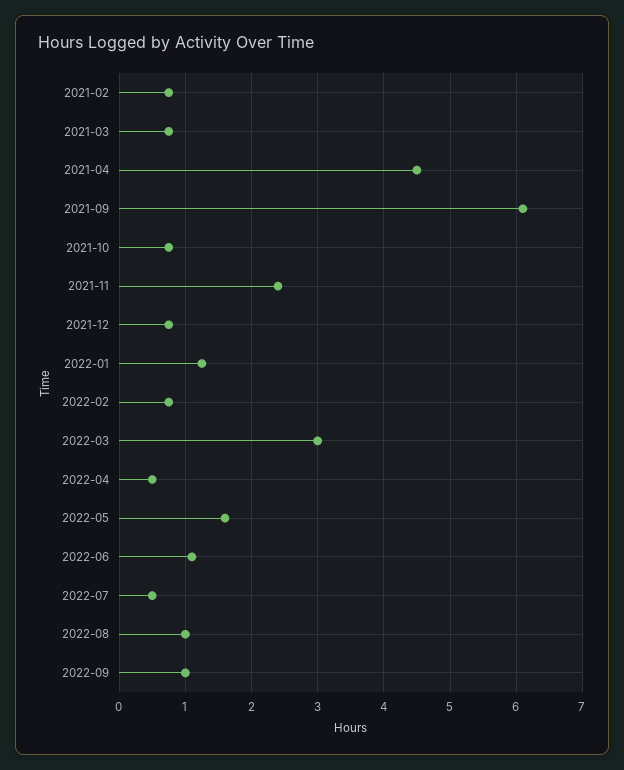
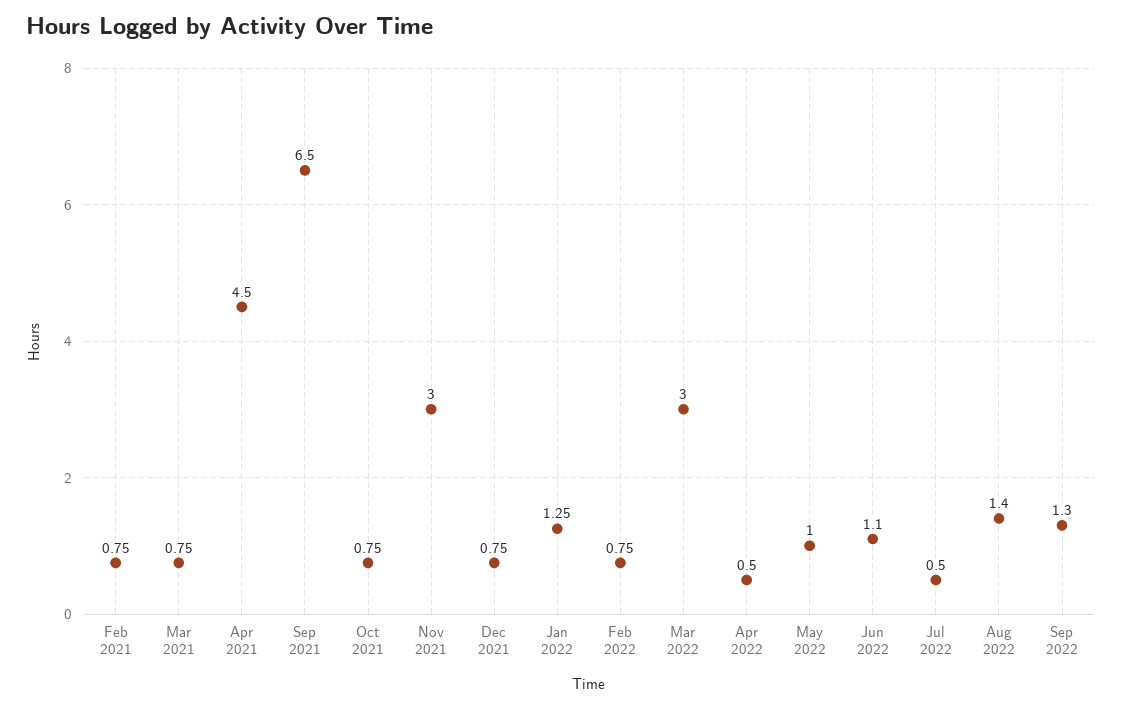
2021-09: 6.1 -> 6.5
2021-11: 2.4 -> 3
2022-05: 1.6 -> 1
2022-08: 1 -> 1.4
2022-09: 1 -> 1.3

